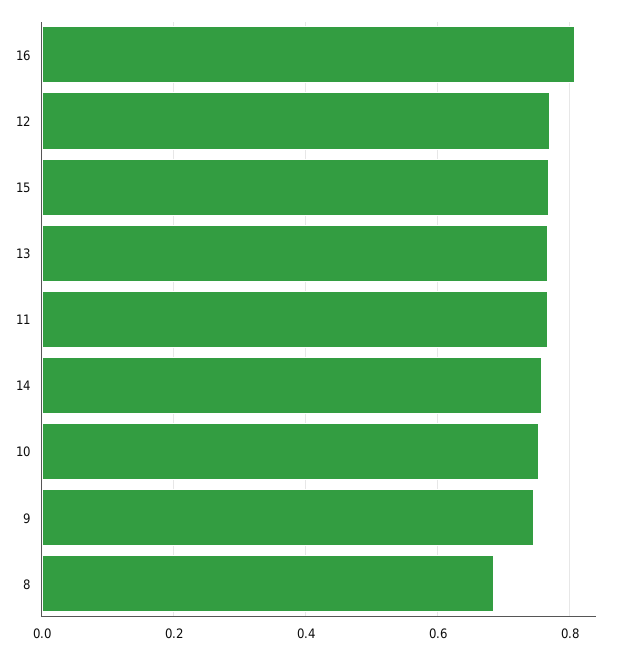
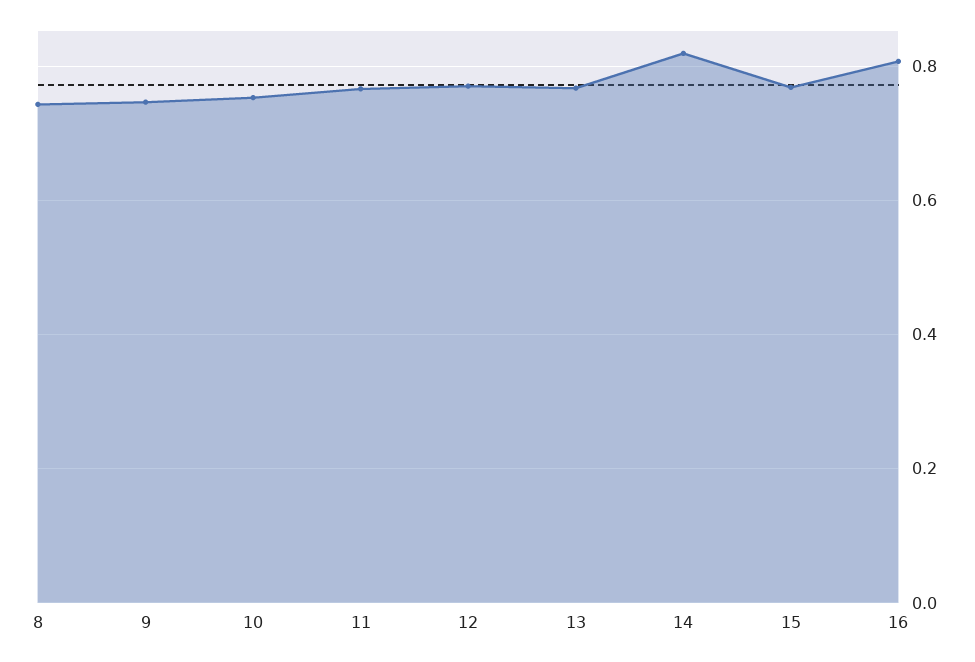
14: 0.76 -> 0.82
8: 0.68 -> 0.74

